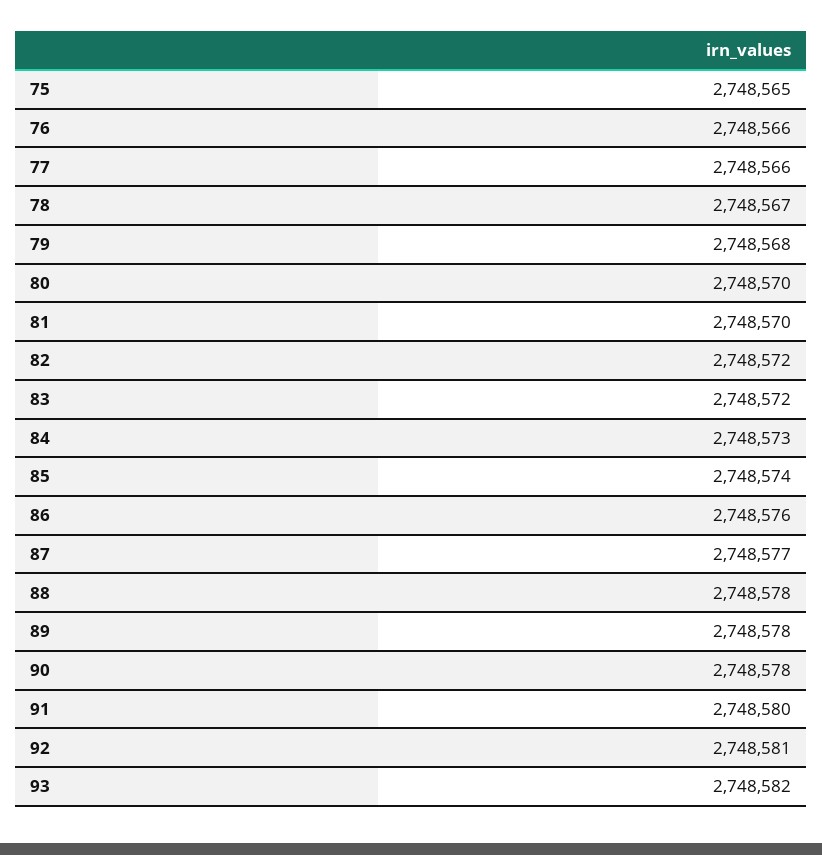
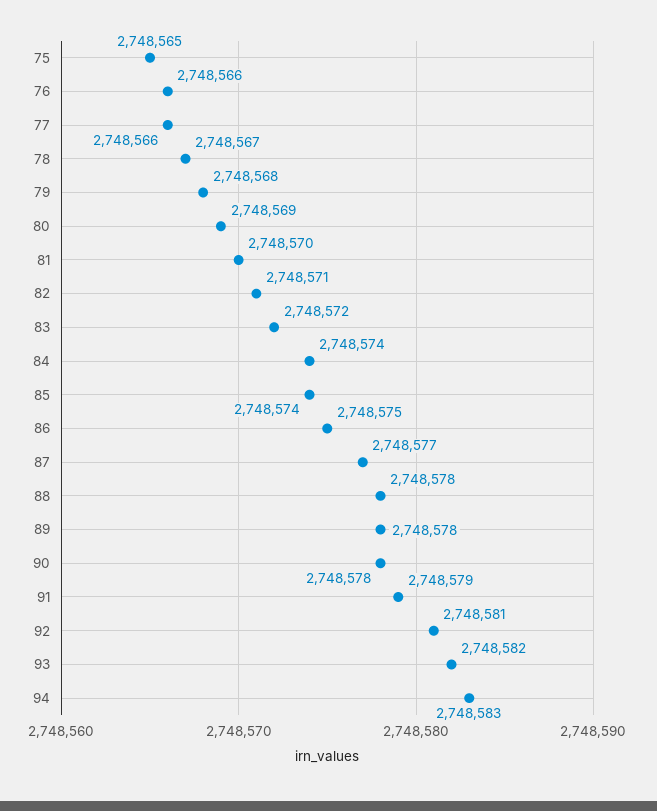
80: 2748570 -> 2748569
82: 2748572 -> 2748571
84: 2748573 -> 2748574
86: 2748576 -> 2748575
91: 2748580 -> 2748579
94: none -> 2748583

